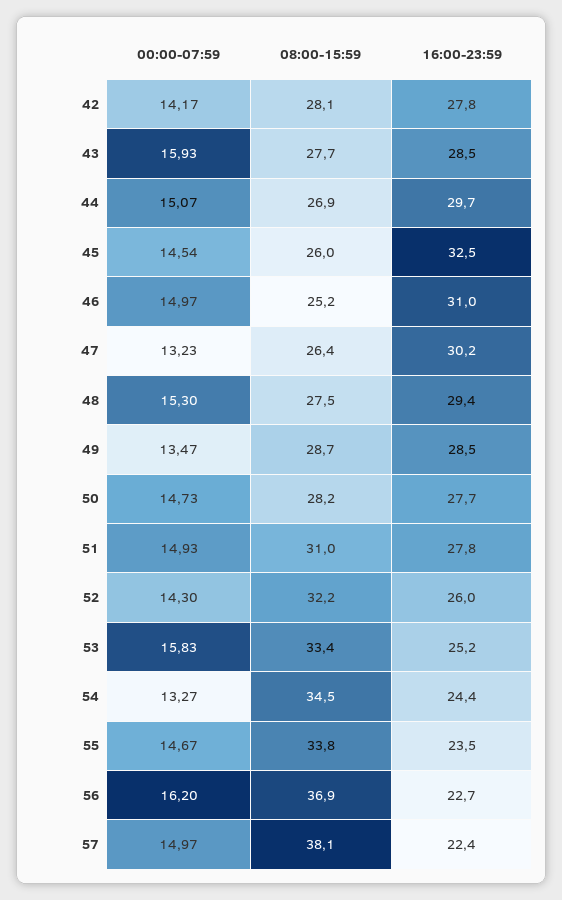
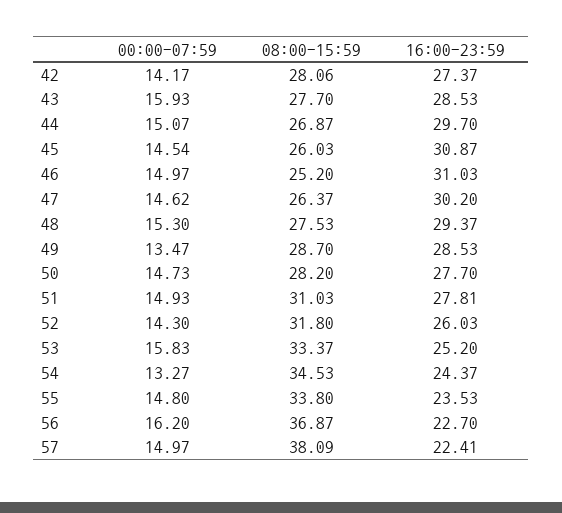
16:00-23:59, 42: 27.8 -> 27.37
16:00-23:59, 45: 32.5 -> 30.87
00:00-07:59, 47: 13.23 -> 14.62
08:00-15:59, 52: 32.2 -> 31.8
00:00-07:59, 55: 14.67 -> 14.8

